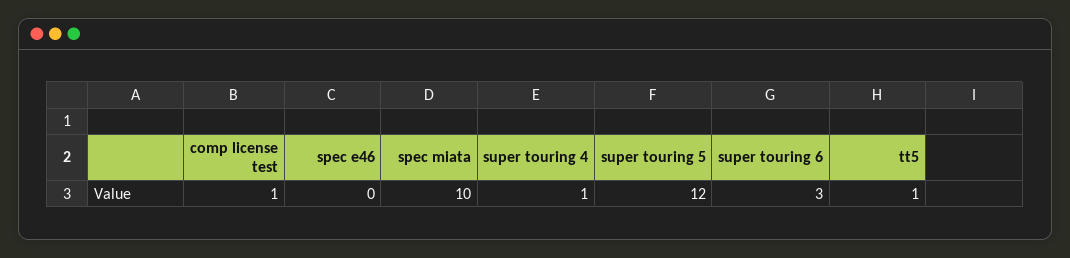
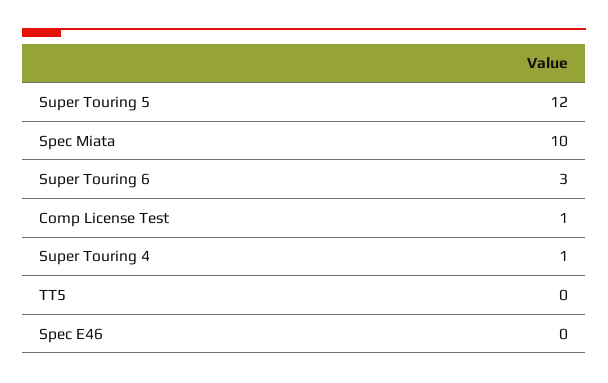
tt5: 1 -> 0

